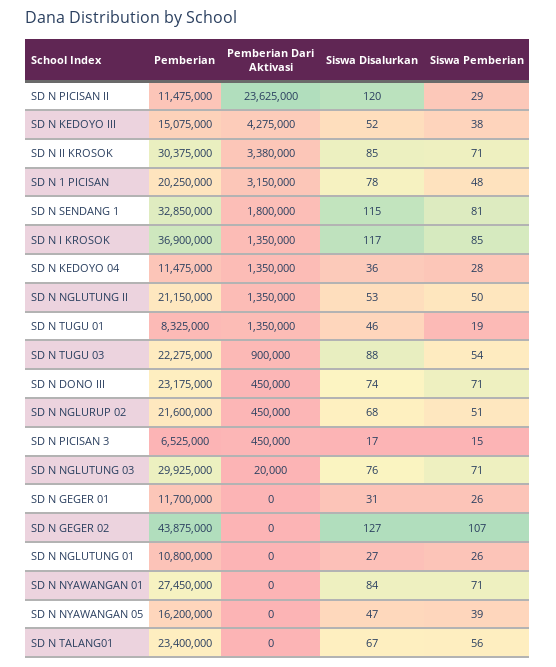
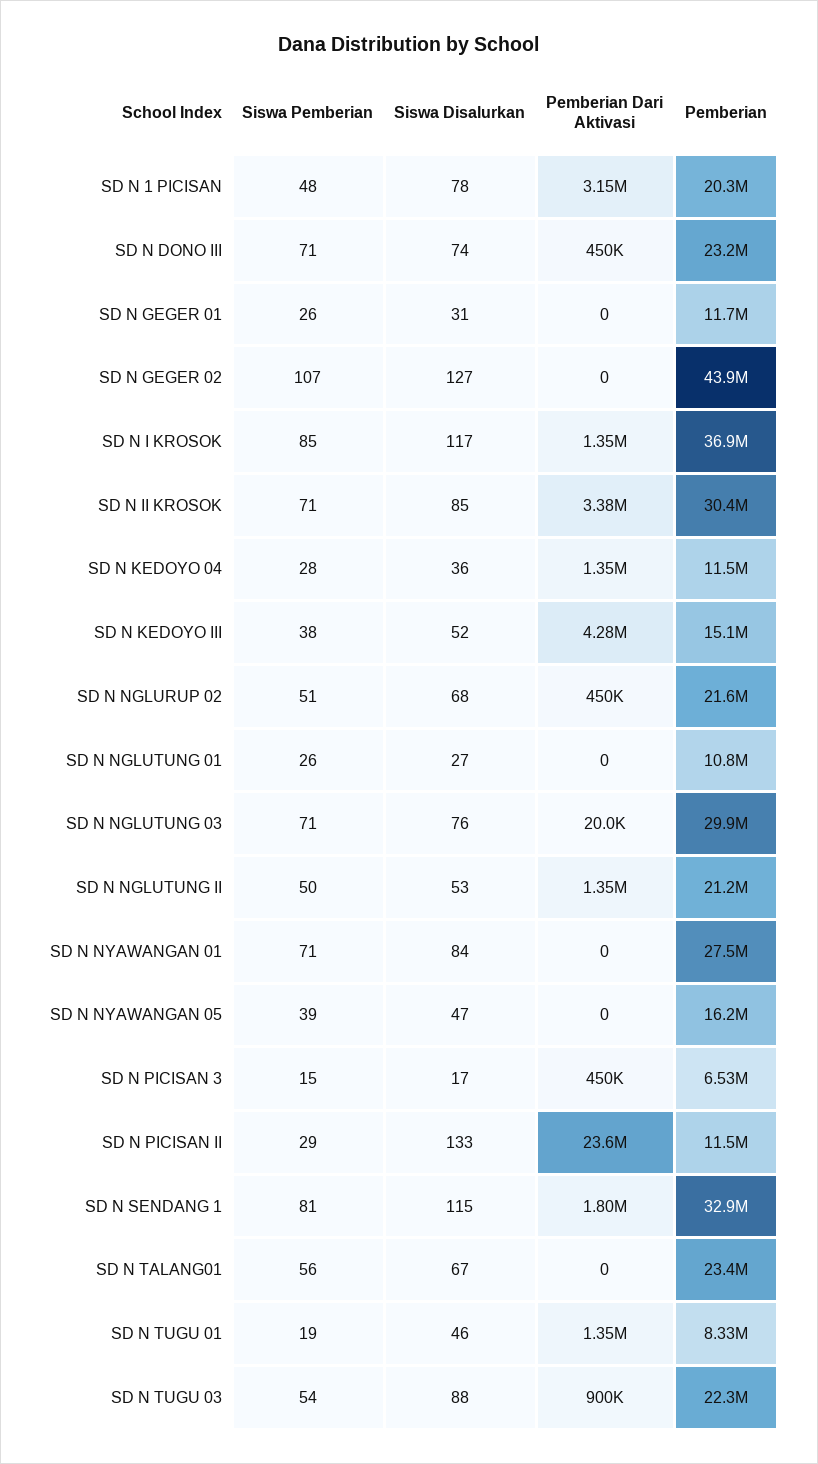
Siswa Disalurkan, SD N PICISAN II: 120 -> 133

